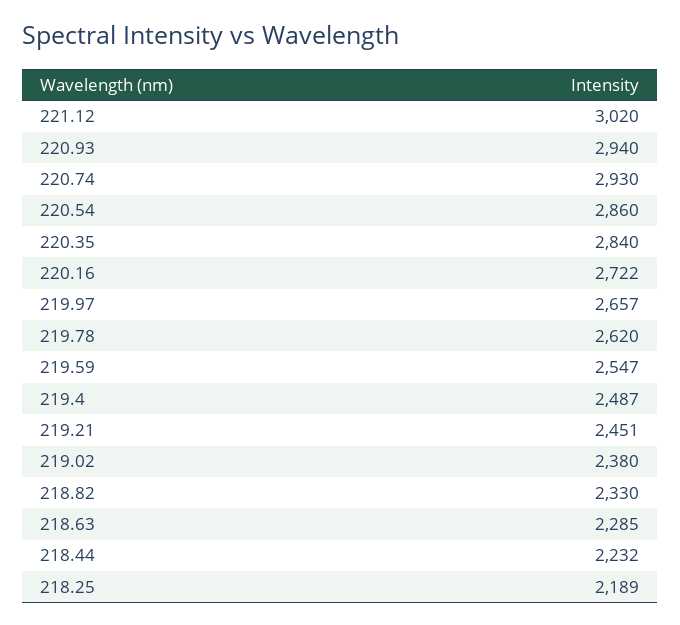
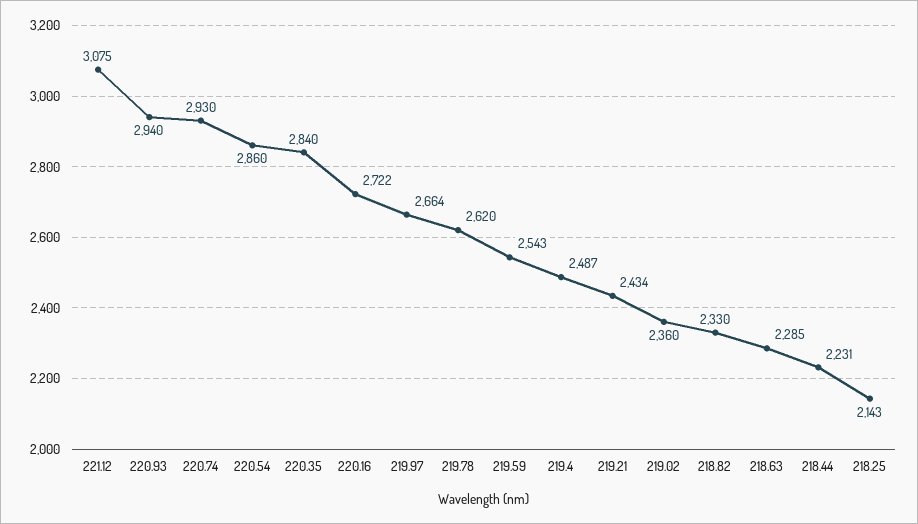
221.12: 3020 -> 3075
219.97: 2657 -> 2664
219.59: 2547 -> 2543
219.21: 2451 -> 2434
219.02: 2380 -> 2360
218.44: 2232 -> 2231
218.25: 2189 -> 2143

